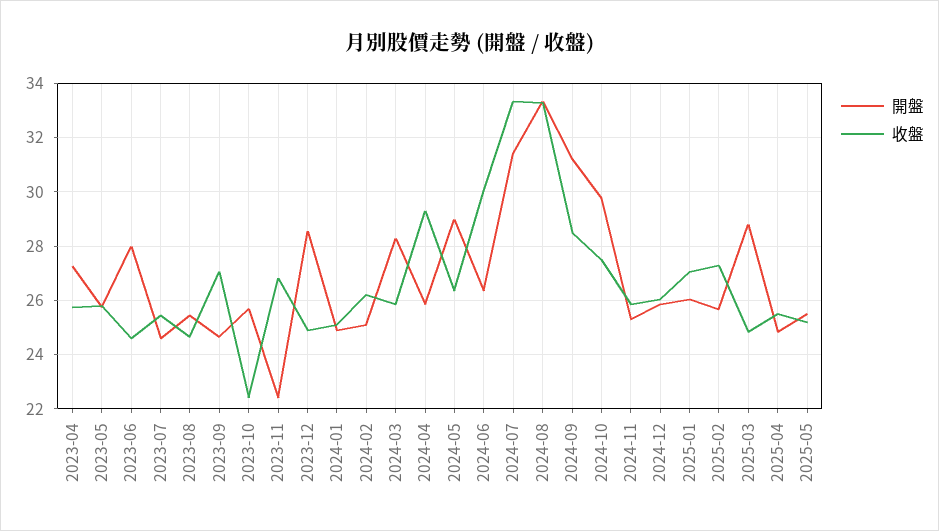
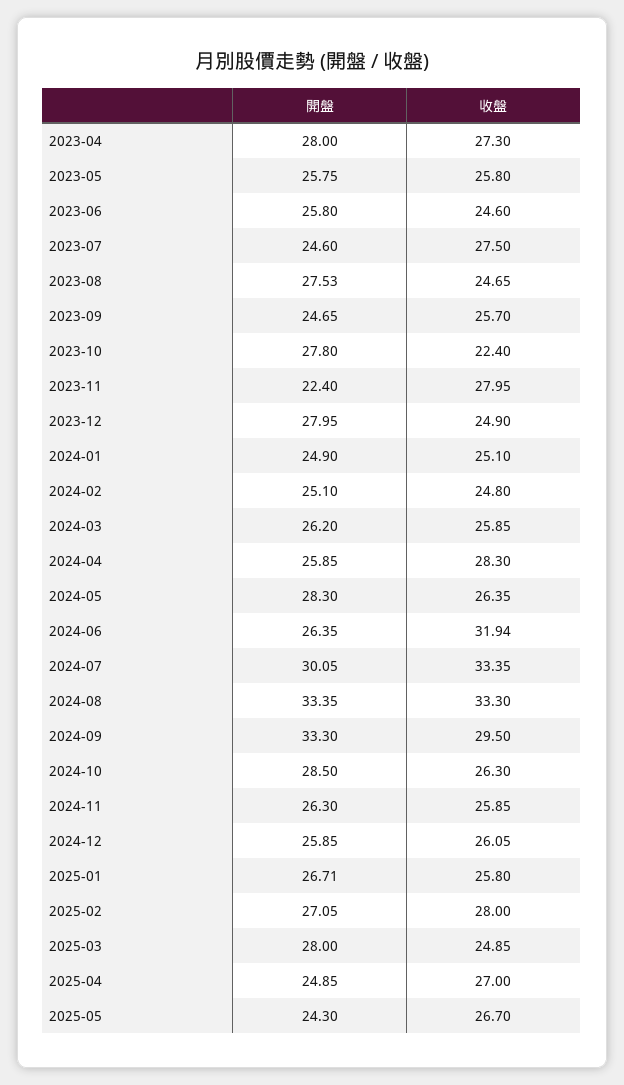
開盤, 2023-04: 27.25 -> 28
收盤, 2023-04: 25.75 -> 27.3
開盤, 2023-06: 28 -> 25.8
收盤, 2023-07: 25.5 -> 27.5
開盤, 2023-08: 25.5 -> 27.53
收盤, 2023-09: 27 -> 25.7
開盤, 2023-10: 25.75 -> 27.8
收盤, 2023-11: 26.75 -> 27.95
開盤, 2023-12: 28.5 -> 27.95
收盤, 2024-02: 26.25 -> 24.8
開盤, 2024-03: 28.25 -> 26.2
收盤, 2024-04: 29.25 -> 28.3
開盤, 2024-05: 29 -> 28.3
收盤, 2024-06: 30 -> 31.94
開盤, 2024-07: 31.5 -> 30.05
開盤, 2024-09: 31.25 -> 33.3
收盤, 2024-09: 28.5 -> 29.5
開盤, 2024-10: 29.75 -> 28.5
收盤, 2024-10: 27.5 -> 26.3
開盤, 2024-11: 25.25 -> 26.3
開盤, 2025-01: 26 -> 26.71
收盤, 2025-01: 27 -> 25.8
開盤, 2025-02: 25.75 -> 27.05
收盤, 2025-02: 27.25 -> 28
開盤, 2025-03: 28.75 -> 28
收盤, 2025-04: 25.5 -> 27
開盤, 2025-05: 25.5 -> 24.3
收盤, 2025-05: 25.25 -> 26.7

